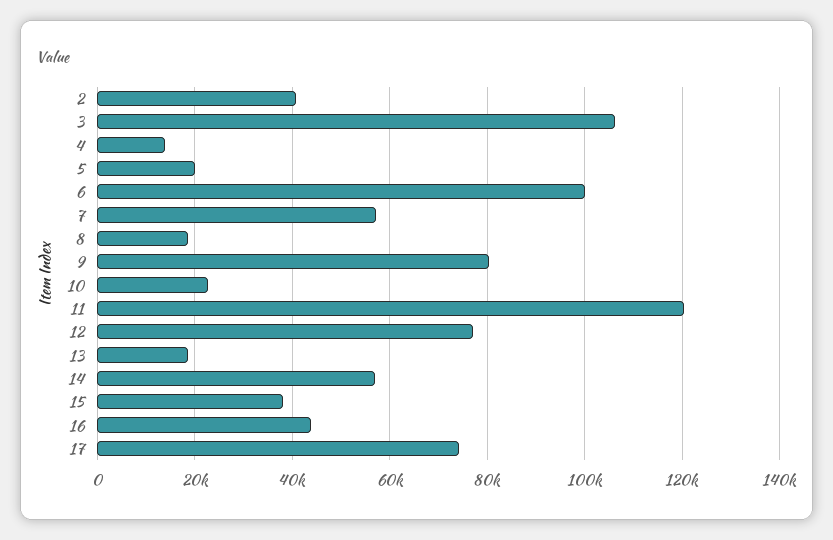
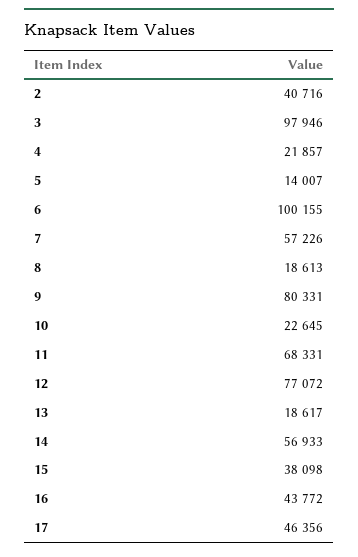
3: 106000 -> 97946
4: 14000 -> 21857
5: 20000 -> 14007
11: 120000 -> 68331
17: 74000 -> 46356

